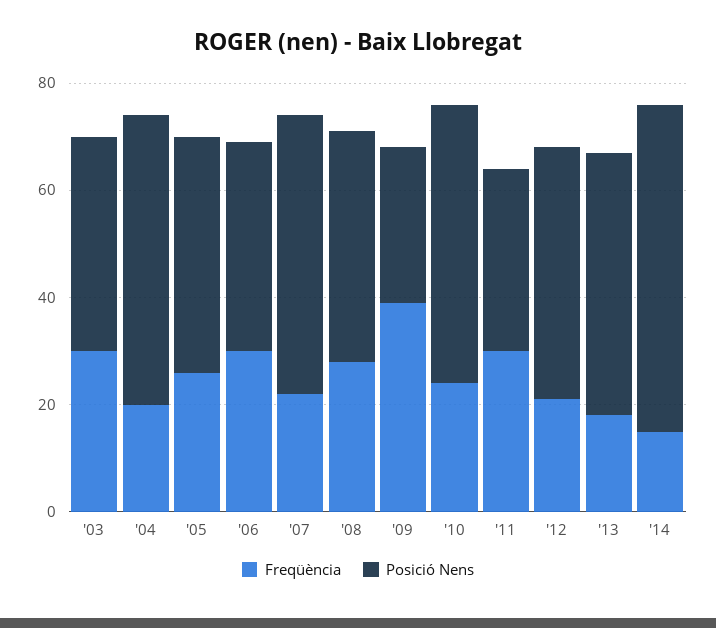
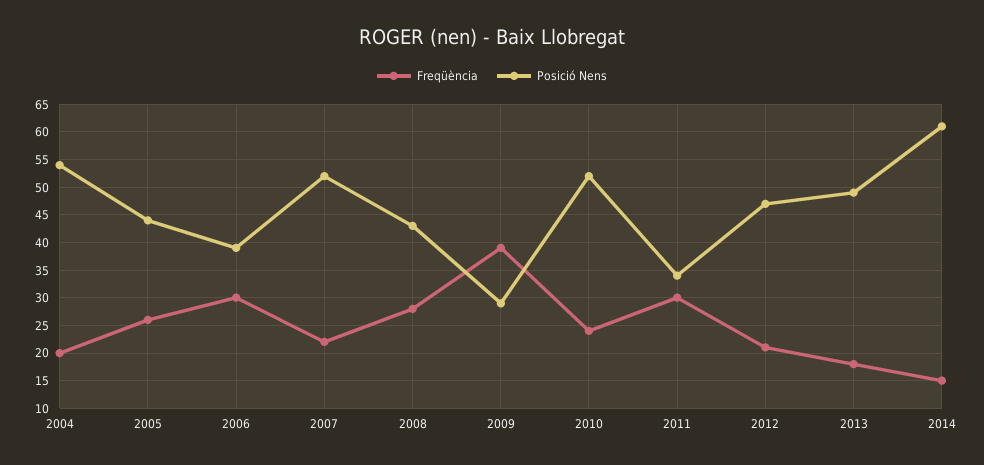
Freqüència, '03: 30 -> none
Posició Nens, '03: 40 -> none

